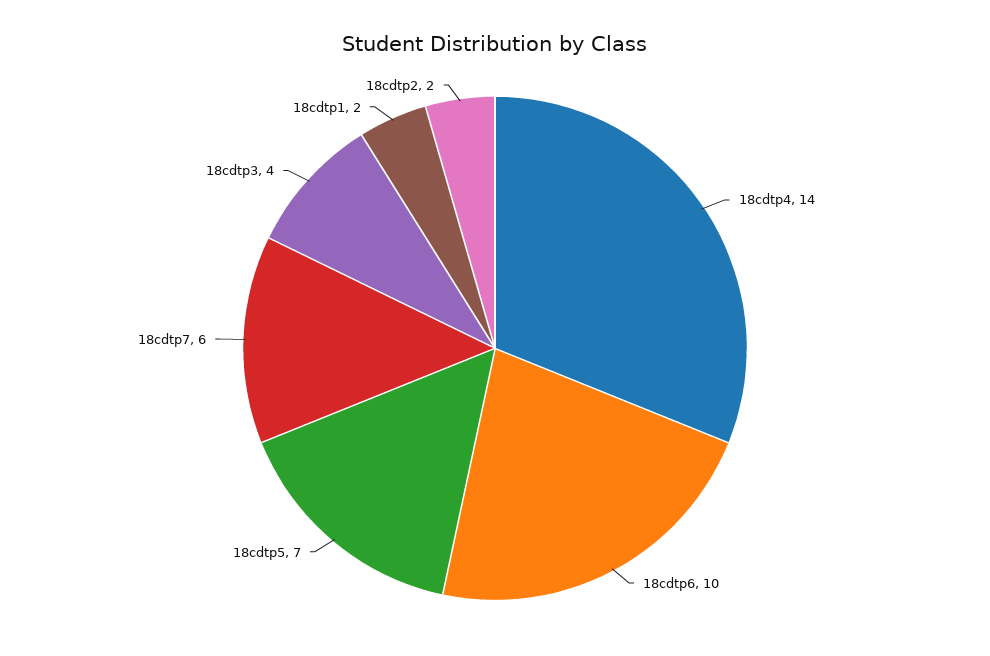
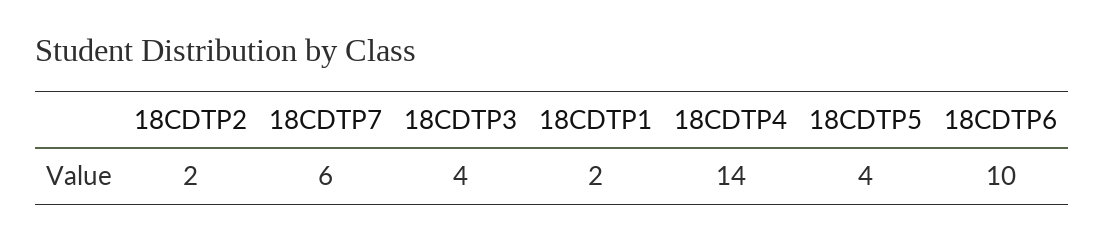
18cdtp5: 7 -> 4

